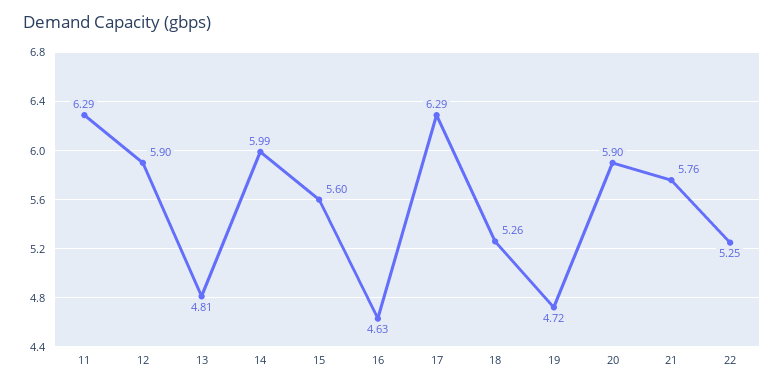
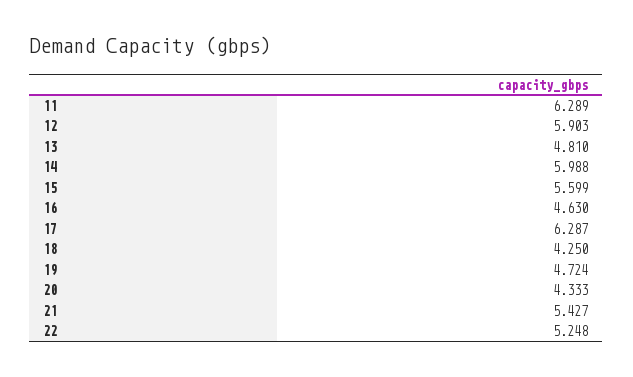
18: 5.26 -> 4.25
20: 5.9 -> 4.333
21: 5.76 -> 5.427

